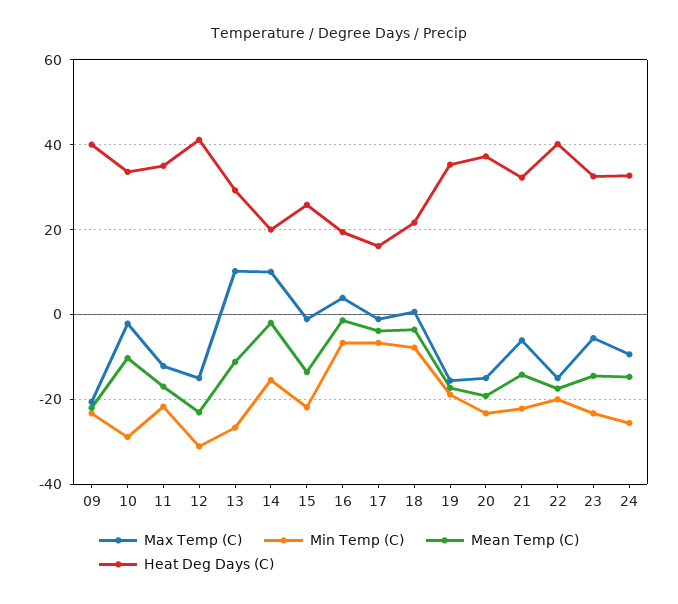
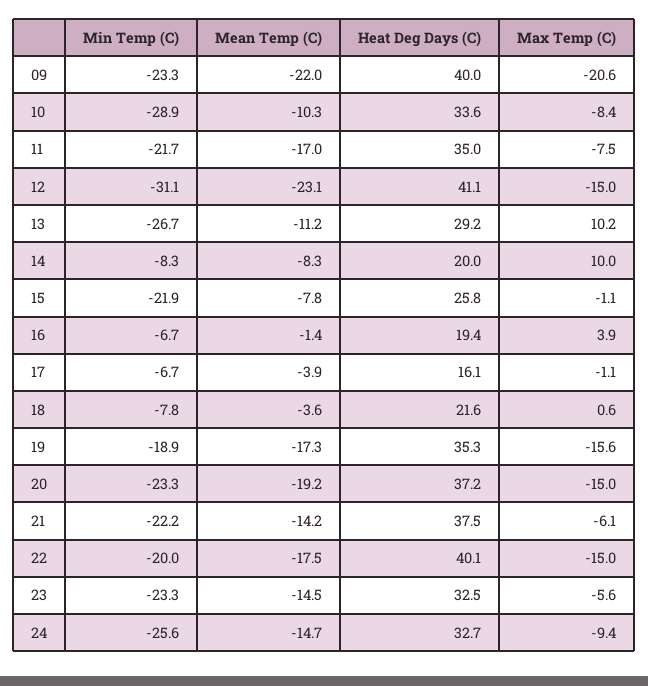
Max Temp (C), 10: -2 -> -8.4
Max Temp (C), 11: -12 -> -7.5
Min Temp (C), 14: -16 -> -8.3
Mean Temp (C), 14: -2 -> -8.3
Mean Temp (C), 15: -14 -> -7.8
Heat Deg Days (C), 21: 32 -> 37.5

